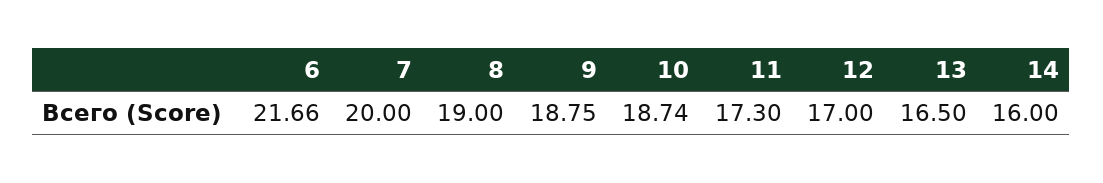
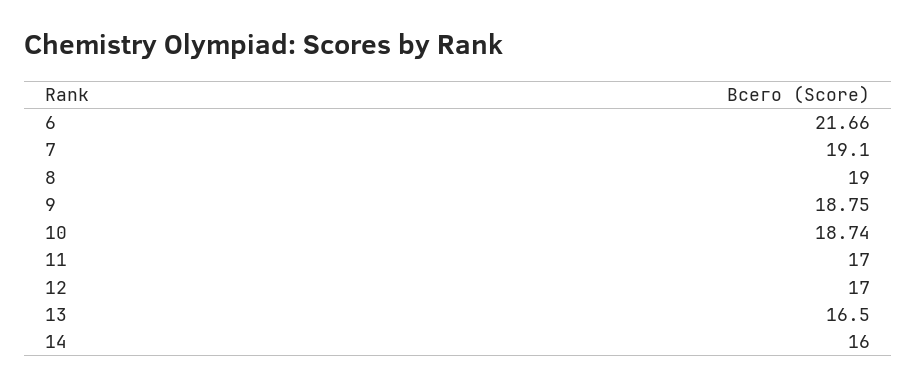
7: 20 -> 19.1
11: 17.3 -> 17

